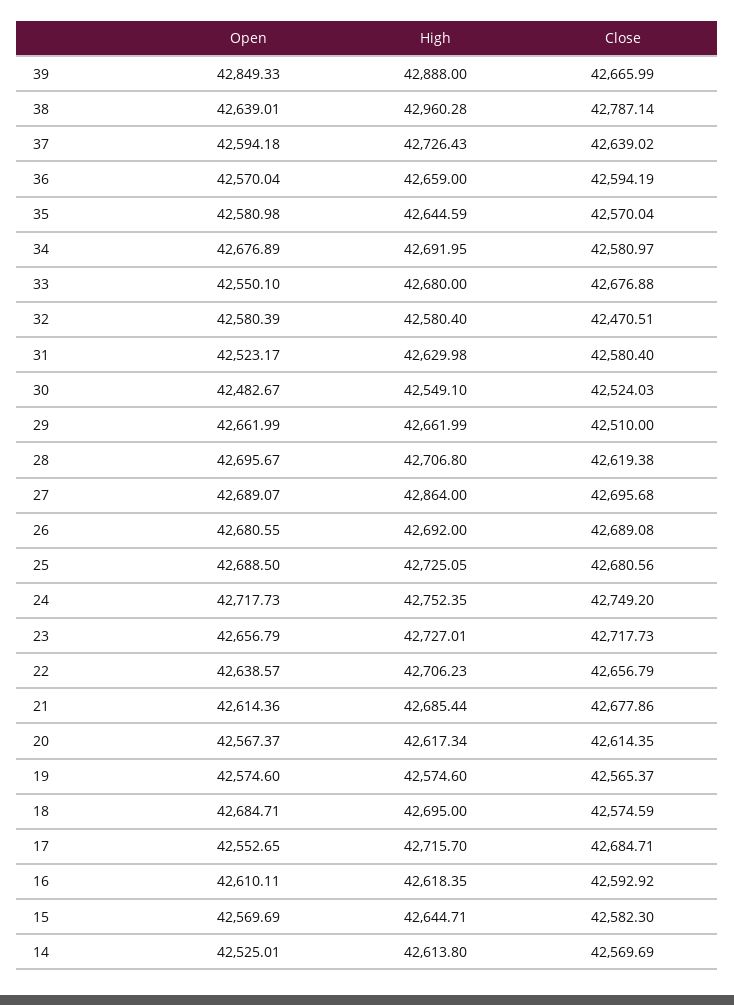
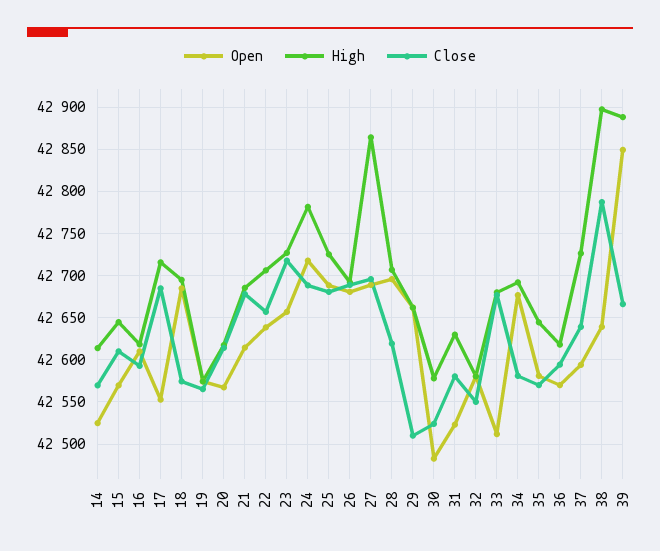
High, 38: 42960.28 -> 42900
High, 36: 42659 -> 42620
Open, 33: 42550.1 -> 42510
Close, 32: 42470.51 -> 42550
High, 30: 42549.1 -> 42580
High, 24: 42752.35 -> 42780
Close, 24: 42749.2 -> 42690
Close, 15: 42582.3 -> 42610

